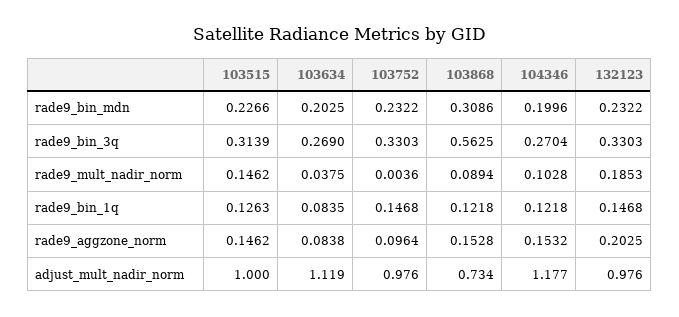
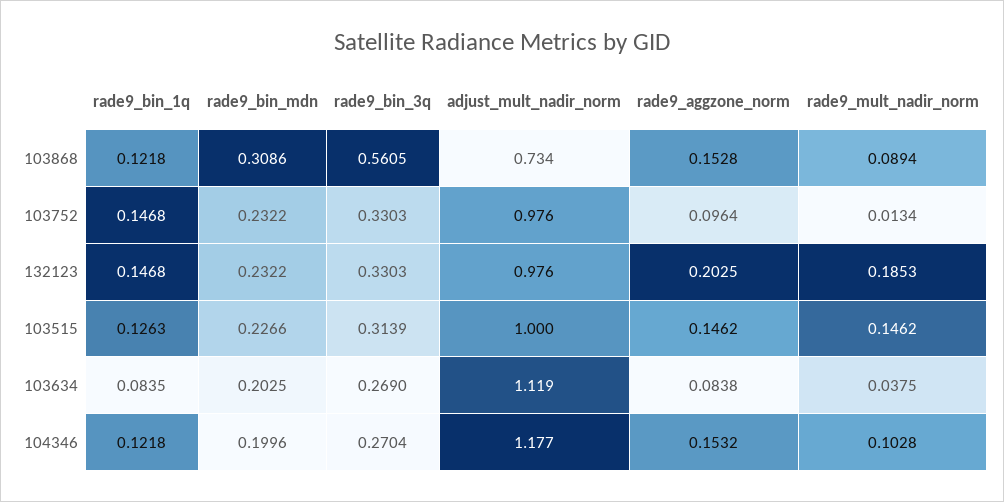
103868, rade9_bin_3q: 0.5625 -> 0.5605
103752, rade9_mult_nadir_norm: 0.0036 -> 0.0134

